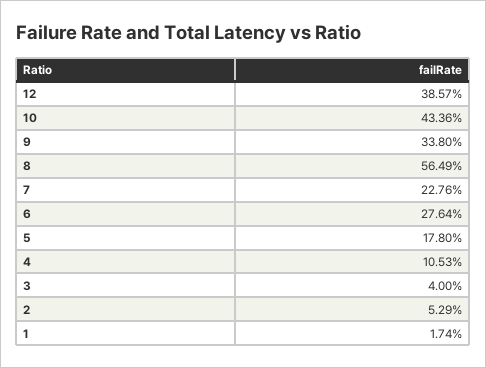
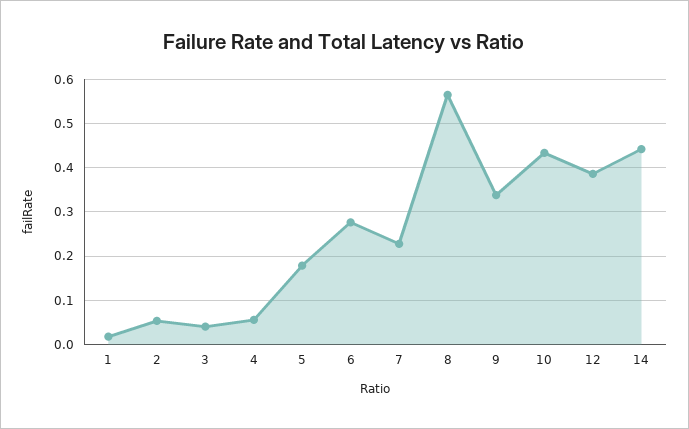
4: 0.1053 -> 0.06
14: none -> 0.44

